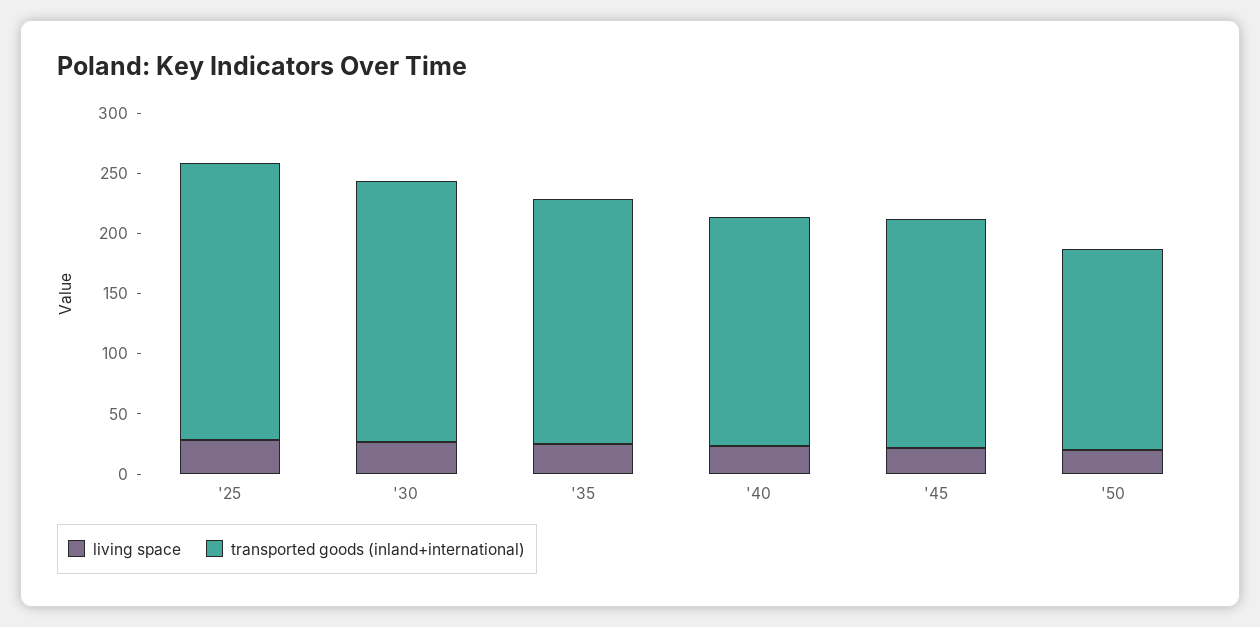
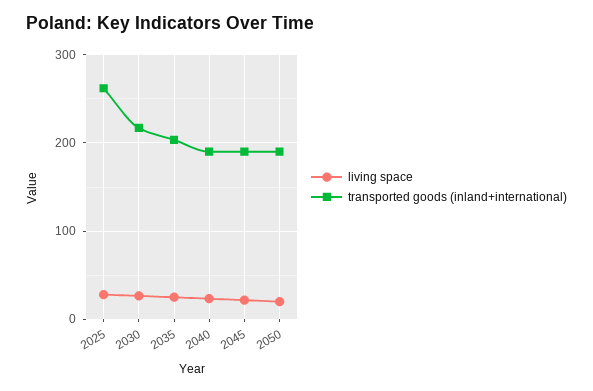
transported goods (inland+international), '25: 230 -> 260
transported goods (inland+international), '50: 170 -> 190

